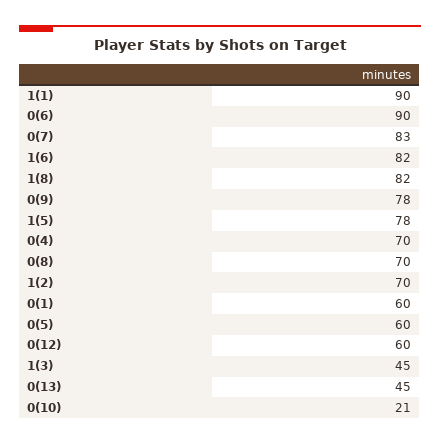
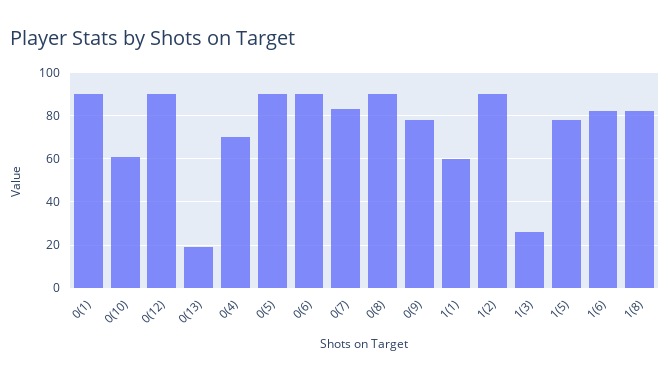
1(1): 90 -> 60
0(8): 70 -> 90
1(2): 70 -> 90
0(1): 60 -> 90
0(5): 60 -> 90
0(12): 60 -> 90
1(3): 45 -> 25
0(13): 45 -> 20
0(10): 21 -> 60

